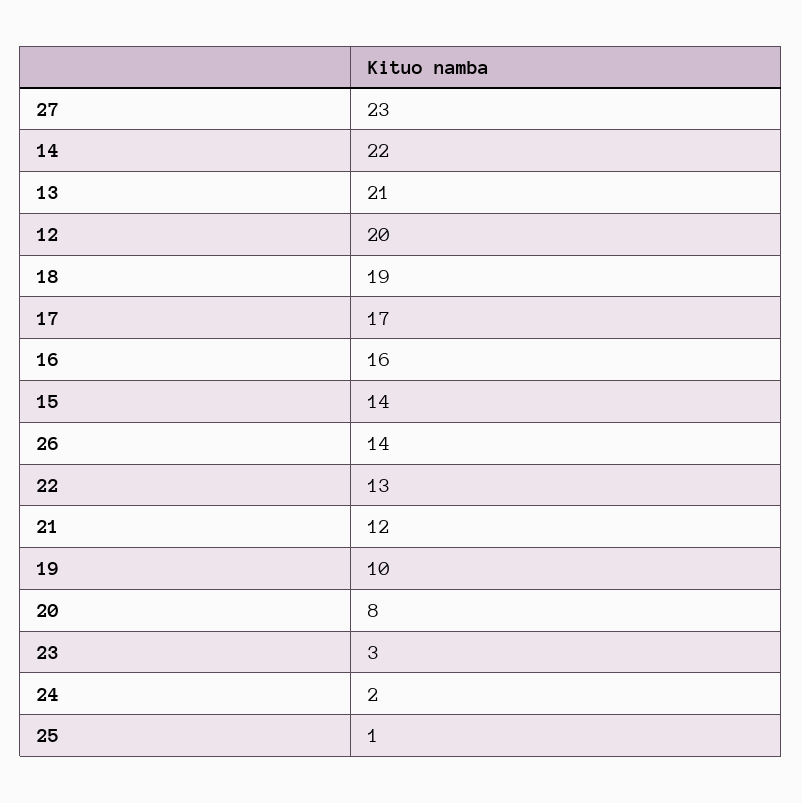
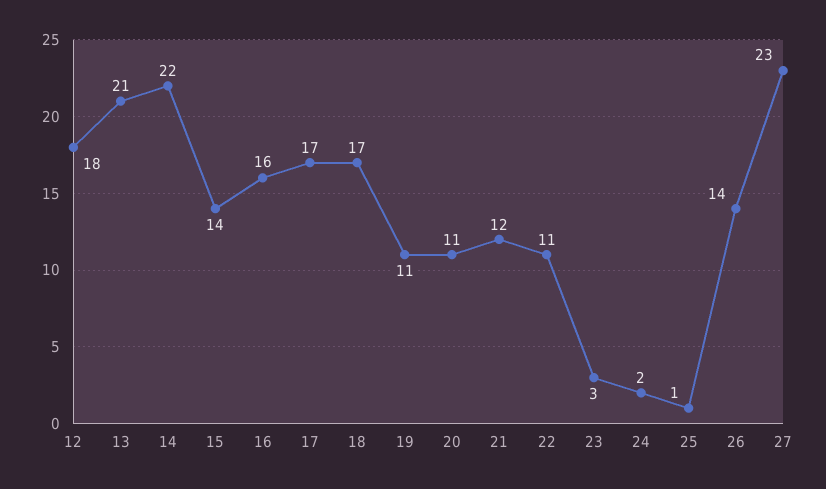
12: 20 -> 18
18: 19 -> 17
22: 13 -> 11
19: 10 -> 11
20: 8 -> 11

